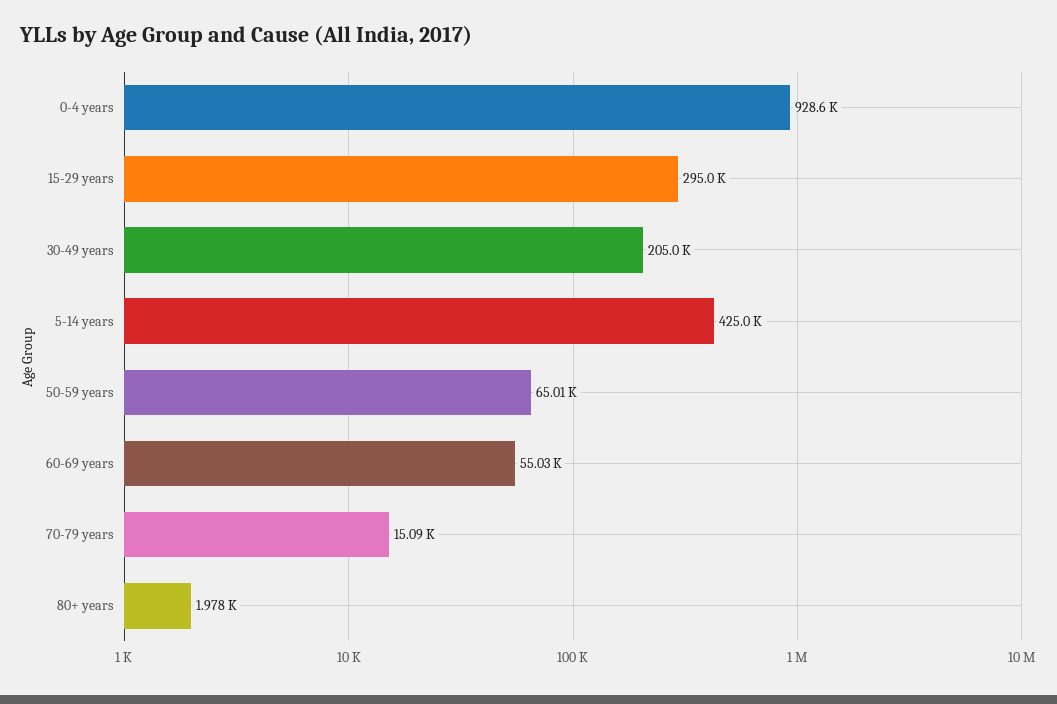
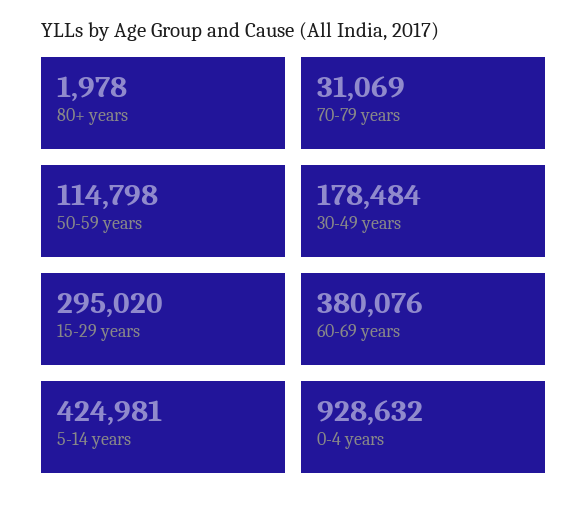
30-49 years: 205000 -> 178484
50-59 years: 65010 -> 114798
60-69 years: 55030 -> 380076
70-79 years: 15090 -> 31069

